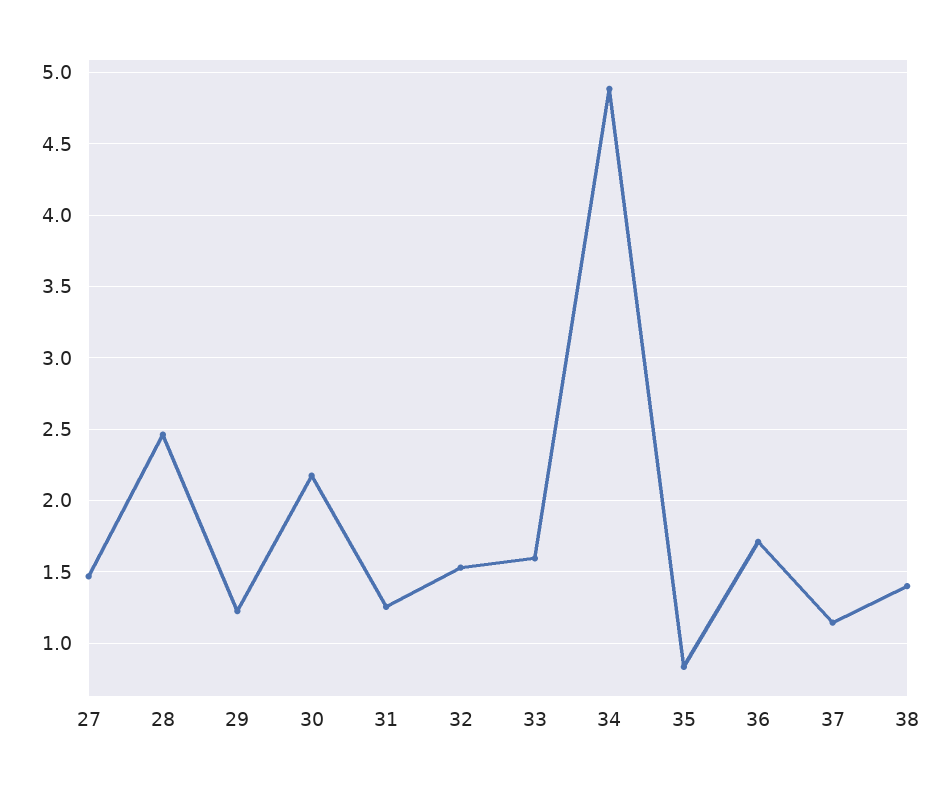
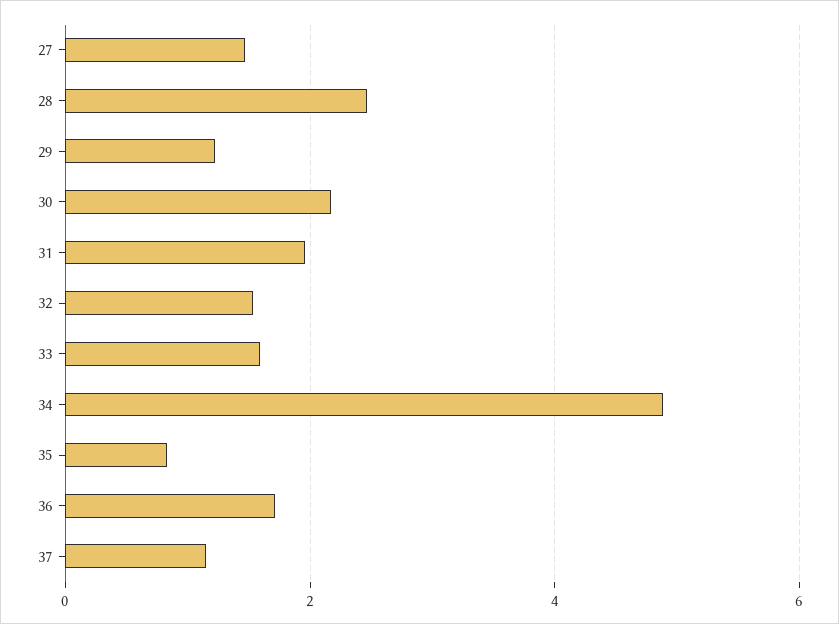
31: 1.25 -> 2
38: 1.4 -> none

